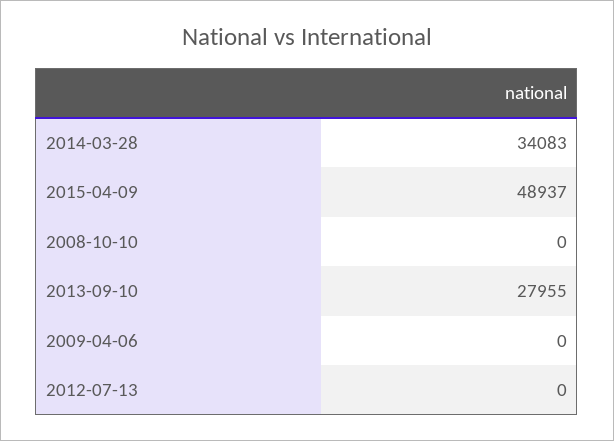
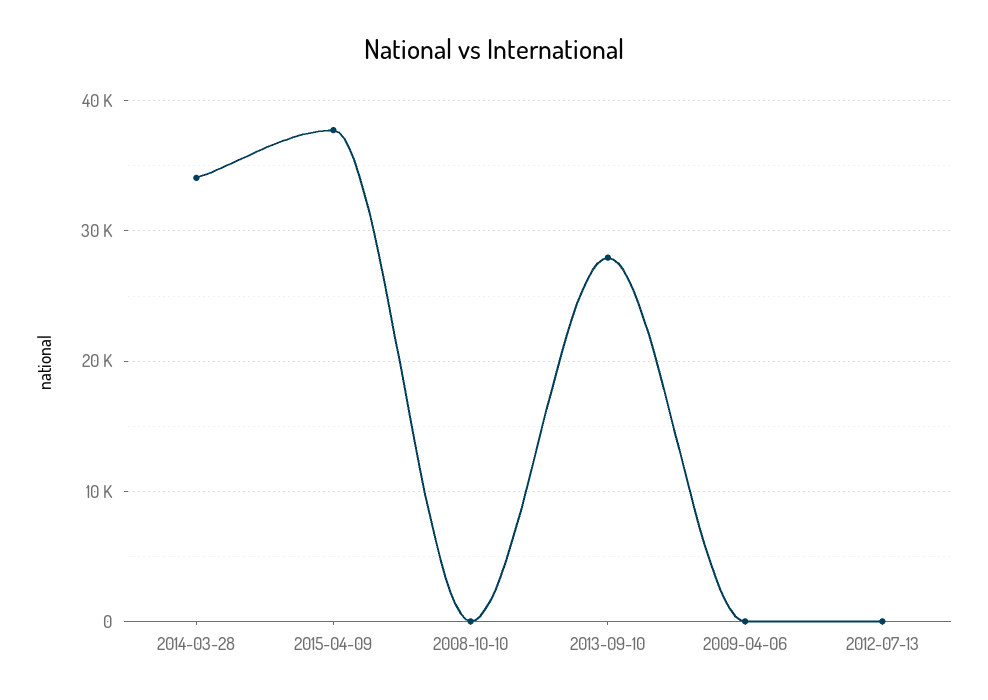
2015-04-09: 48937 -> 38000

